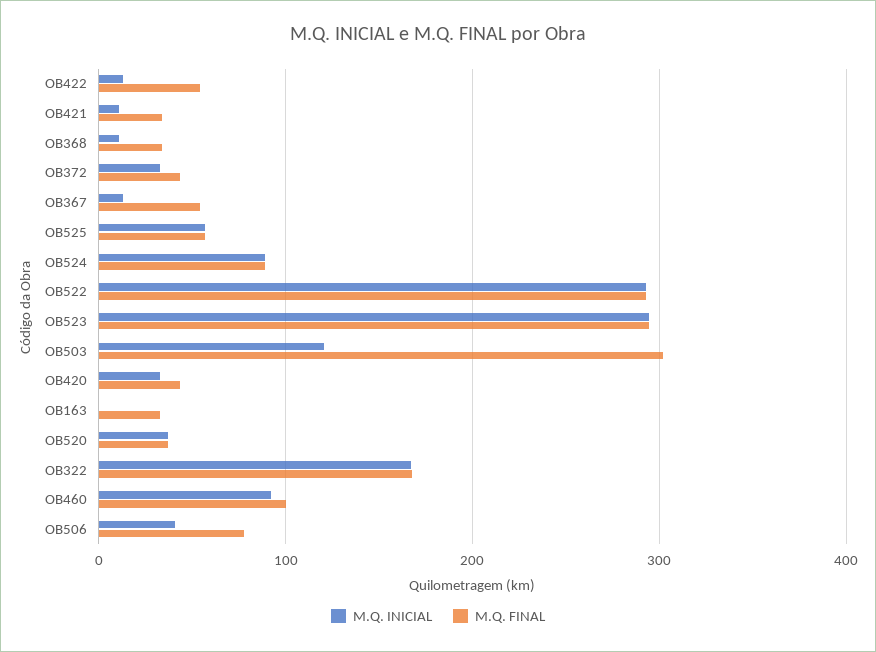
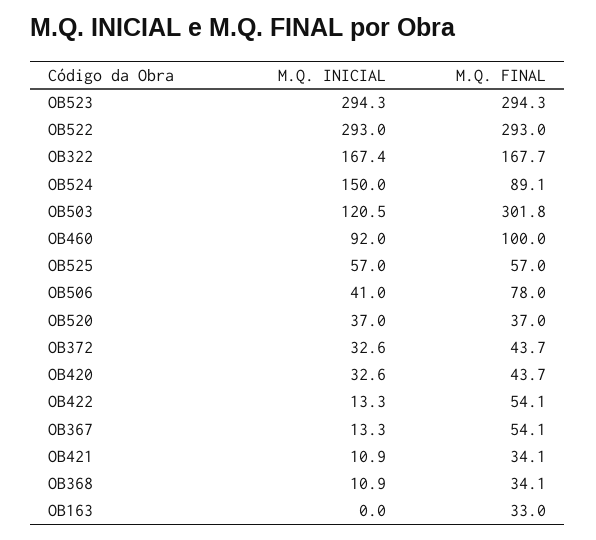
M.Q. INICIAL, OB524: 90 -> 150

